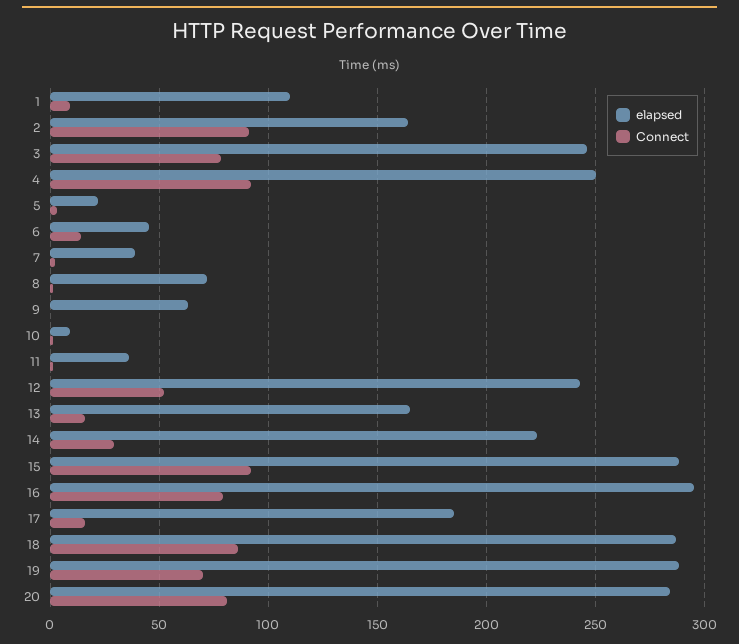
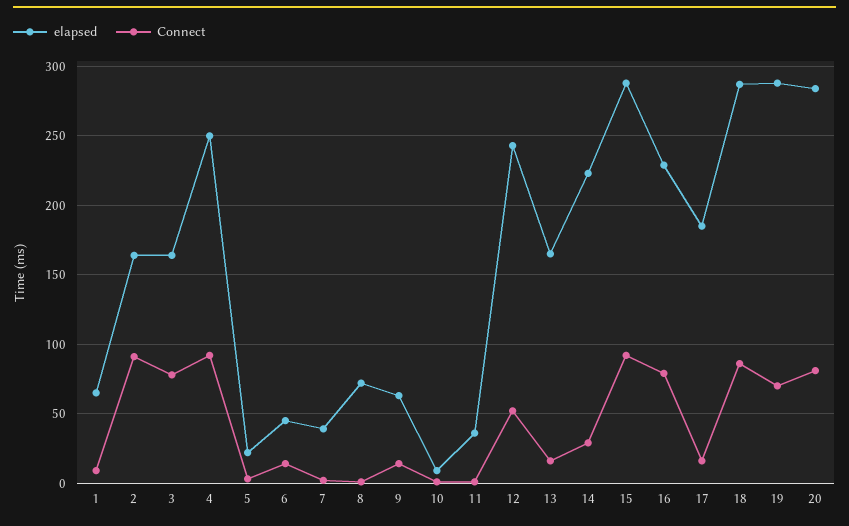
elapsed, 1: 110 -> 65
elapsed, 3: 245 -> 165
Connect, 9: 0 -> 15
elapsed, 16: 295 -> 230

